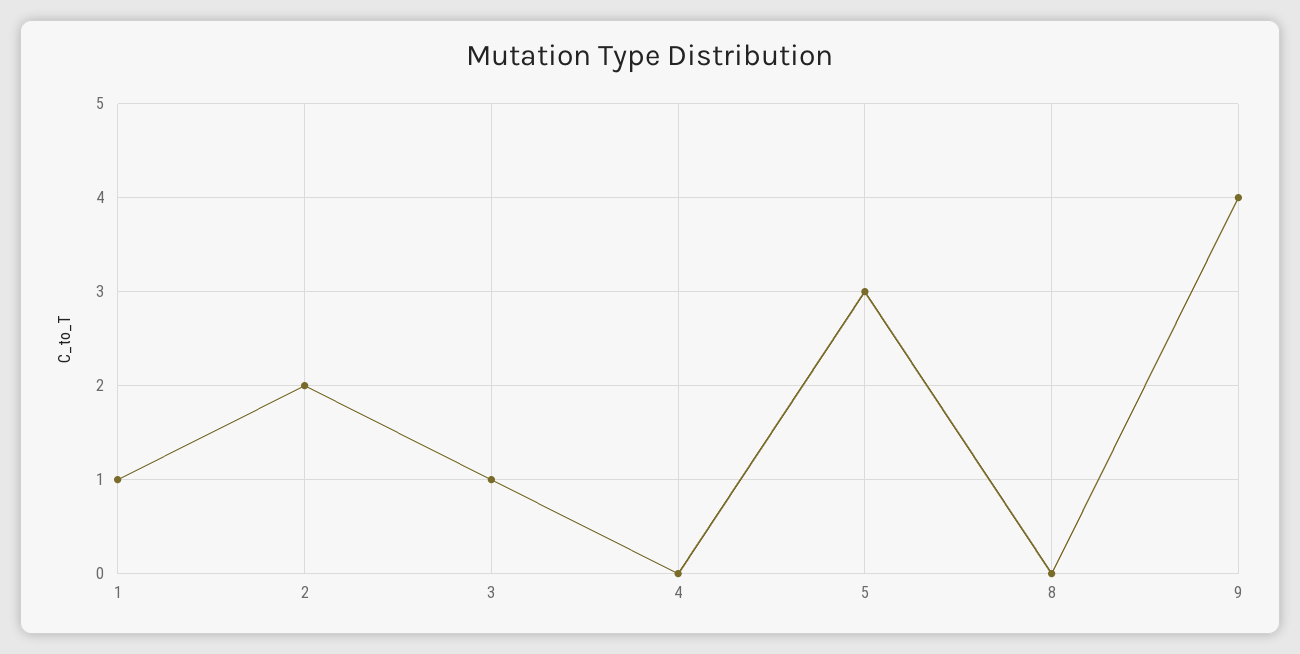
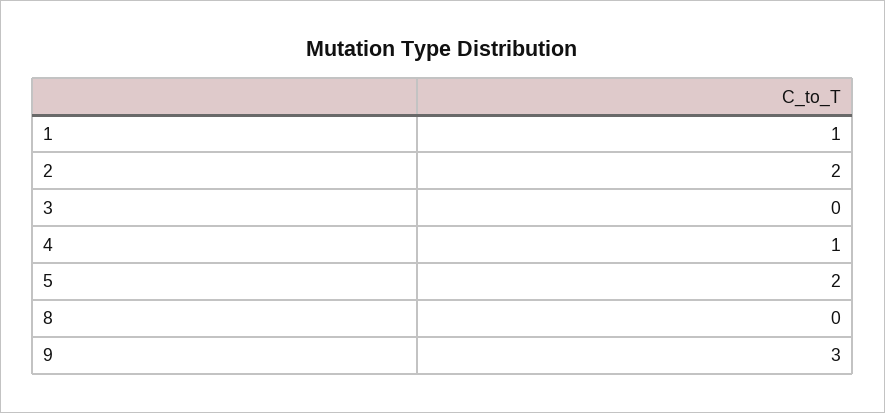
3: 1 -> 0
4: 0 -> 1
5: 3 -> 2
9: 4 -> 3

